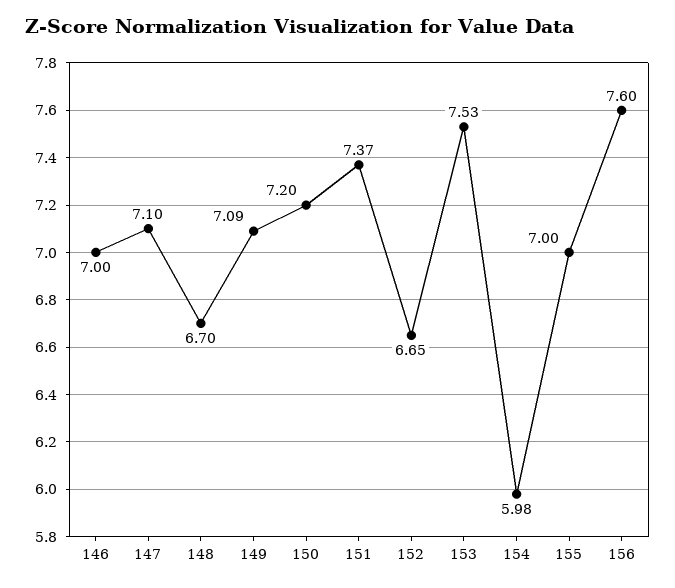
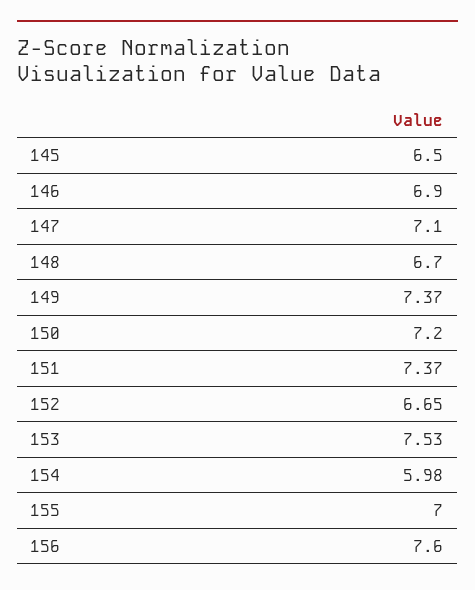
146: 7 -> 6.9
149: 7.09 -> 7.37
145: none -> 6.5

